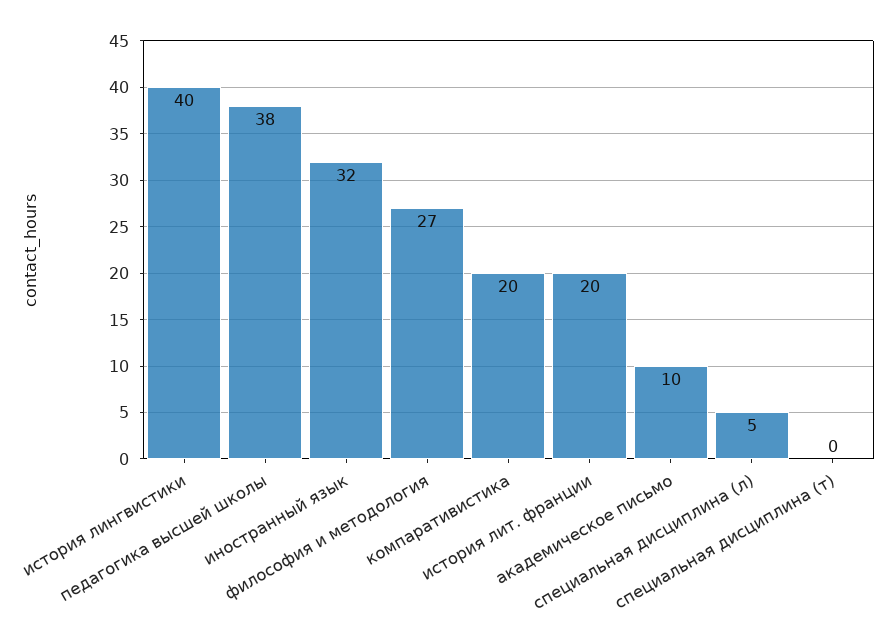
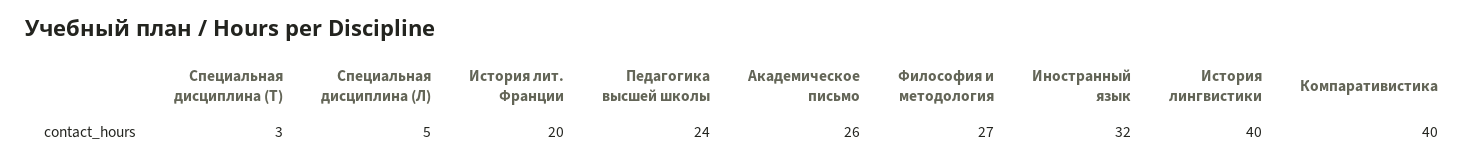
педагогика высшей школы: 38 -> 24
компаративистика: 20 -> 40
академическое письмо: 10 -> 26
специальная дисциплина (т): 0 -> 3

